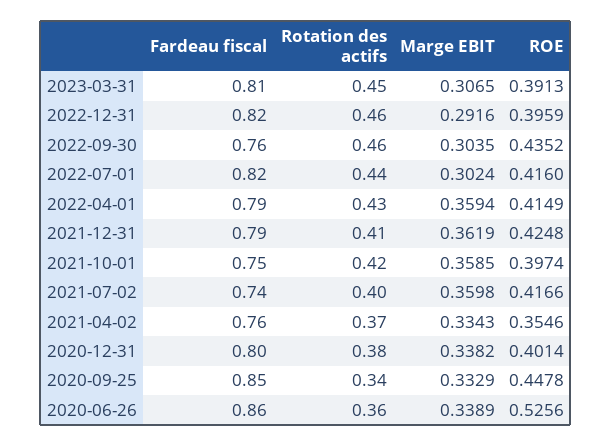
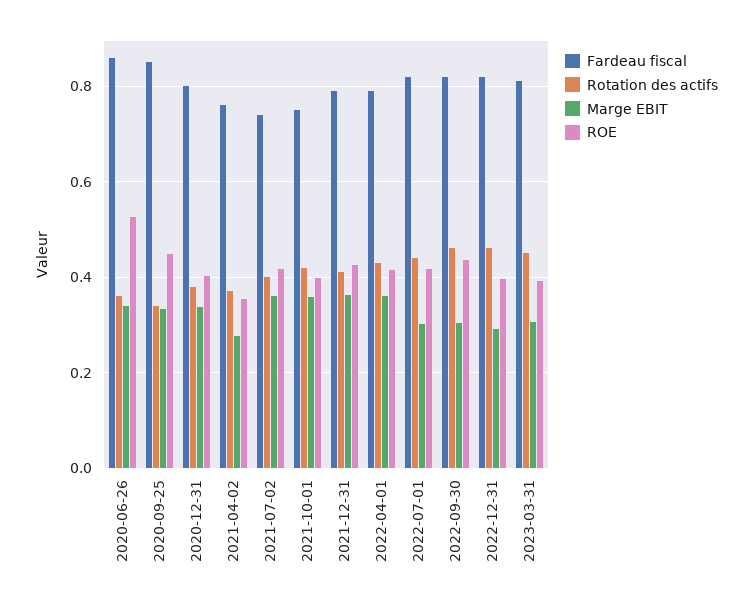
Fardeau fiscal, 2022-09-30: 0.76 -> 0.82
Marge EBIT, 2021-04-02: 0.3343 -> 0.28

